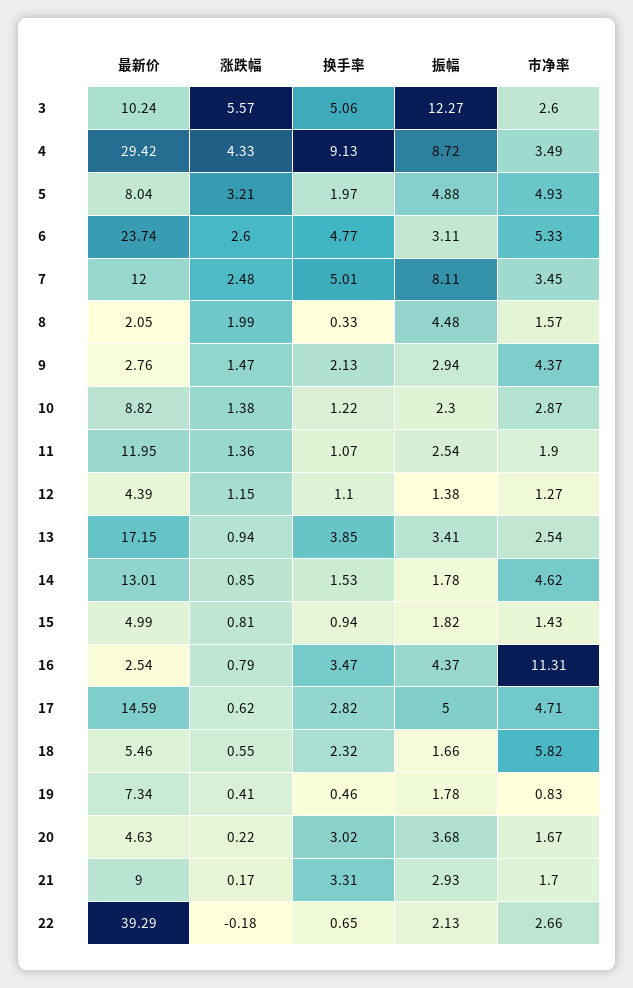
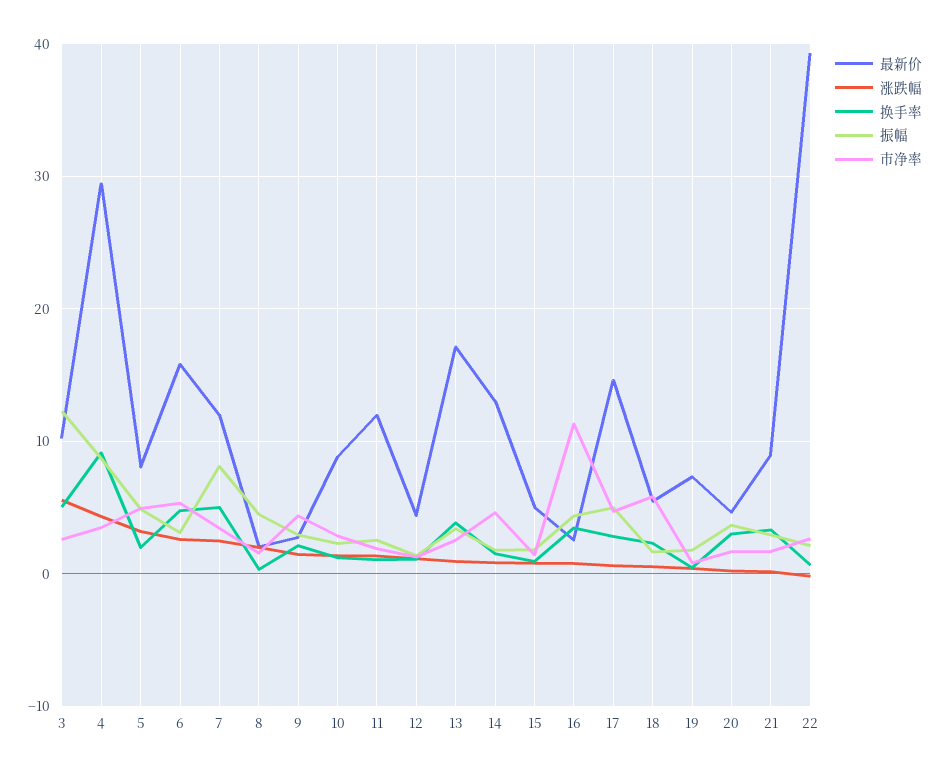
最新价, 6: 23.74 -> 16

